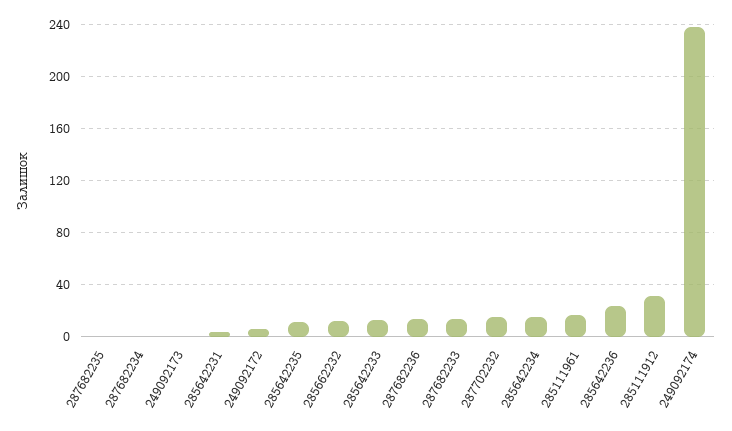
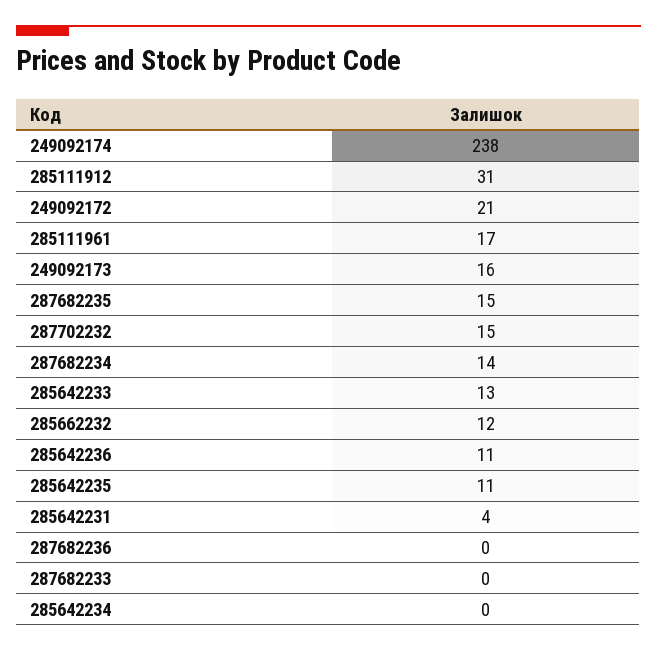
287682235: 0 -> 15
287682234: 0 -> 14
249092173: 0 -> 16
249092172: 5 -> 21
287682236: 15 -> 0
287682233: 15 -> 0
285642234: 15 -> 0
285642236: 25 -> 11

